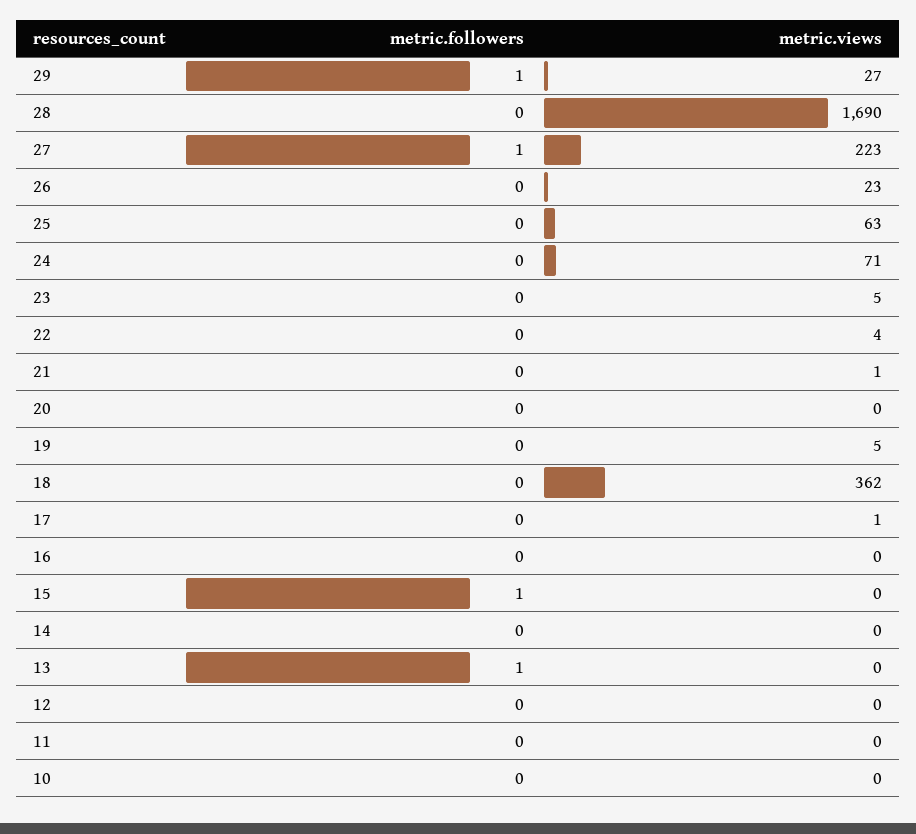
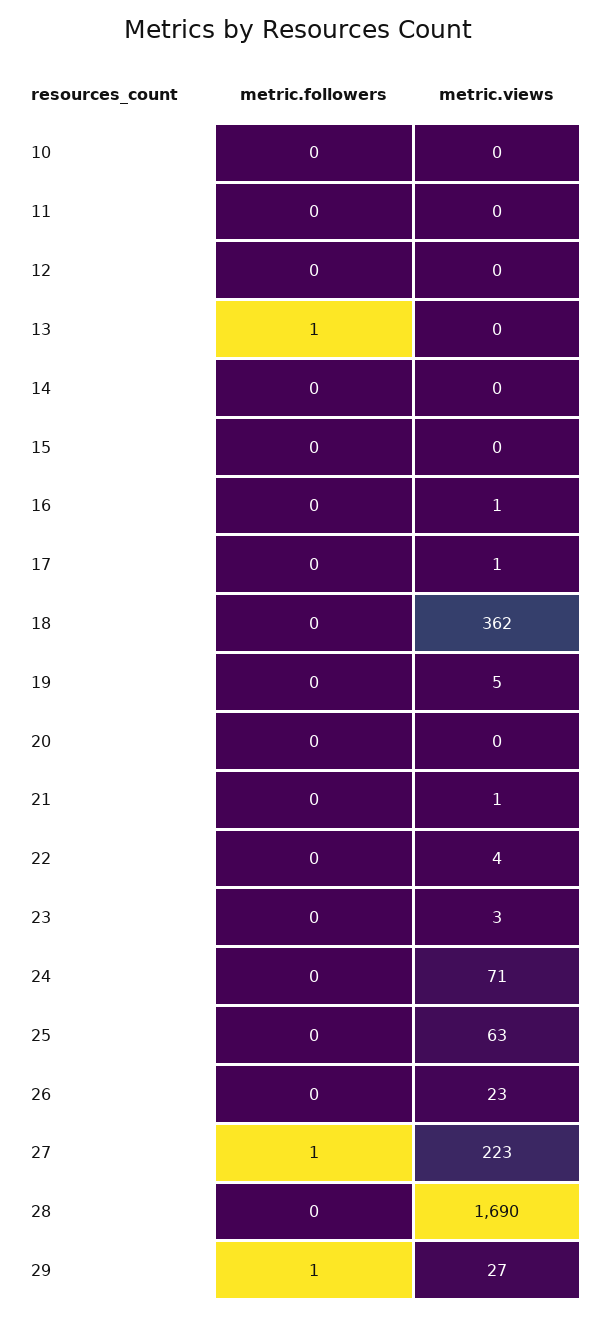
metric.views, 23: 5 -> 3
metric.views, 16: 0 -> 1
metric.followers, 15: 1 -> 0

